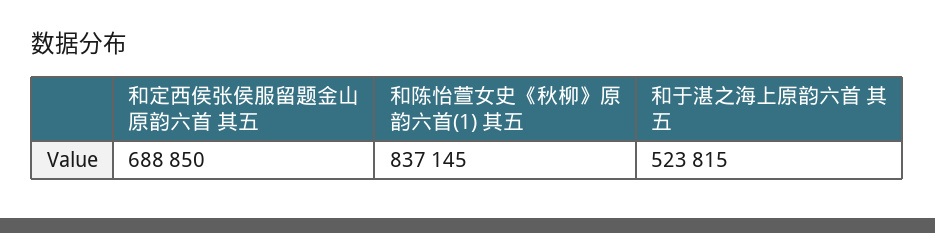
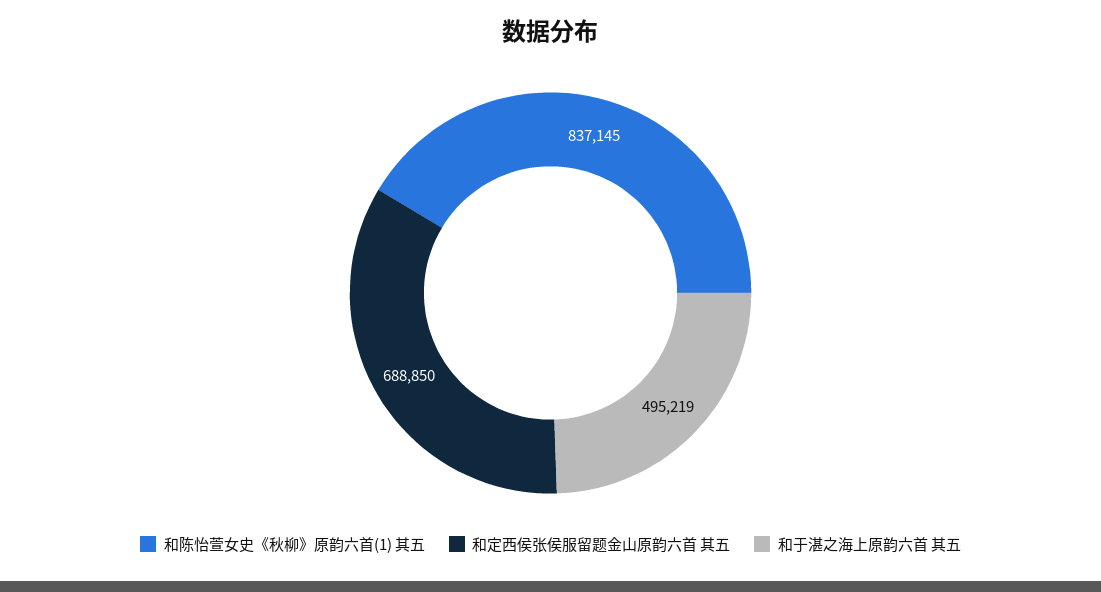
和于湛之海上原韵六首 其五: 523815 -> 495219

